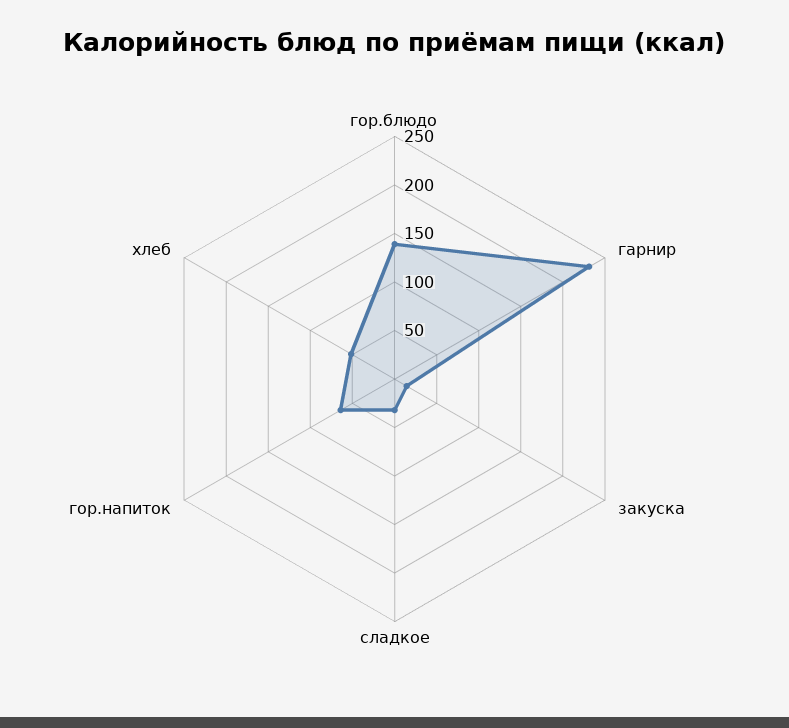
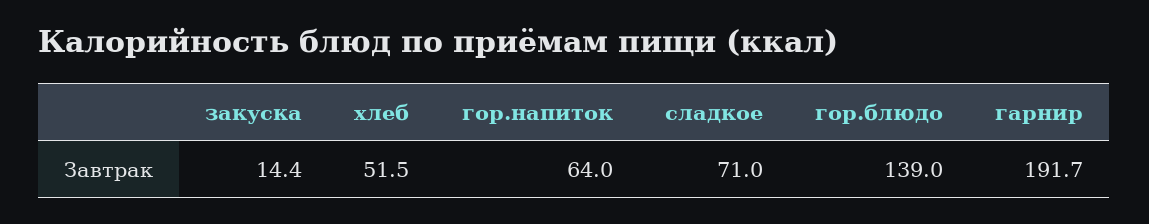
гарнир: 230 -> 191.7
сладкое: 30 -> 71

